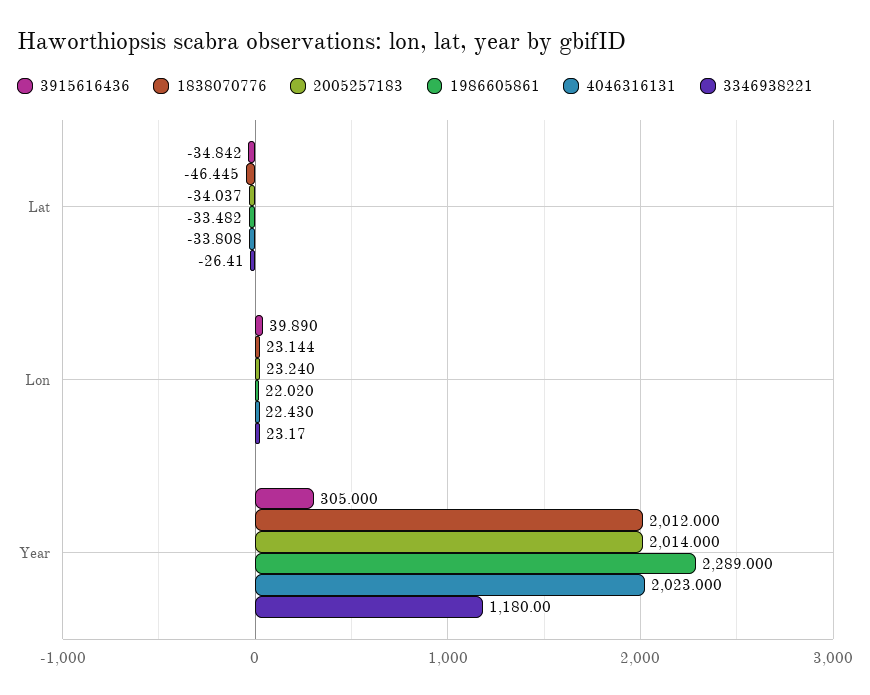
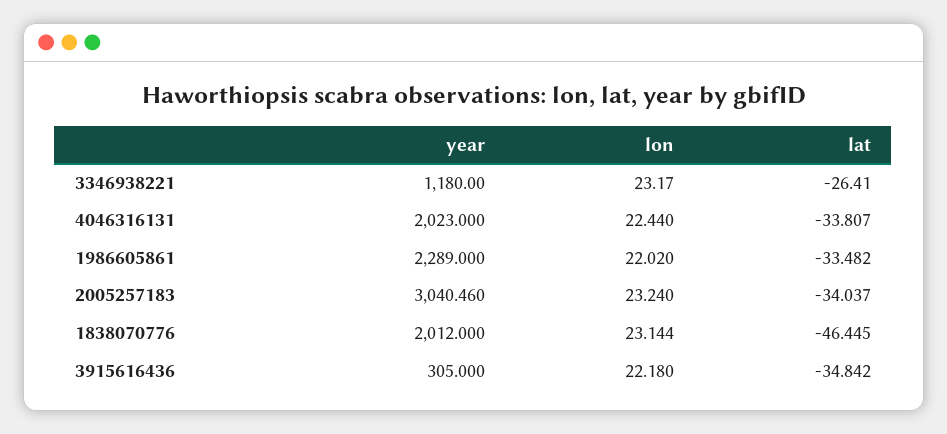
4046316131, Lat: -33.808 -> -33.807
3915616436, Lon: 39.89 -> 22.18
4046316131, Lon: 22.43 -> 22.44
2005257183, Year: 2014 -> 3040.46

